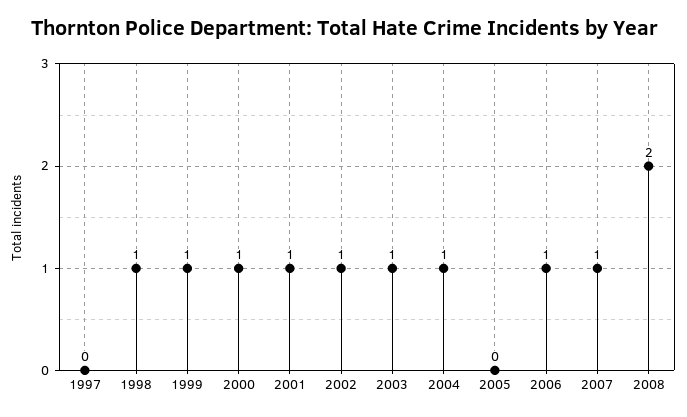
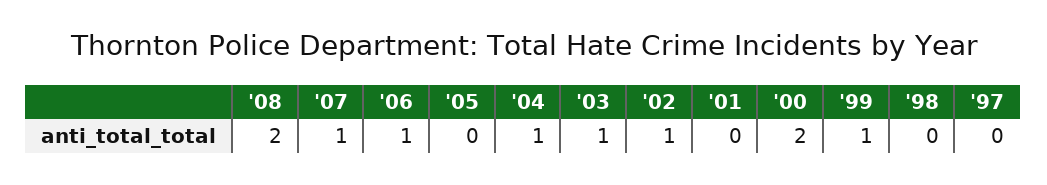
1998: 1 -> 0
2000: 1 -> 2
2001: 1 -> 0

